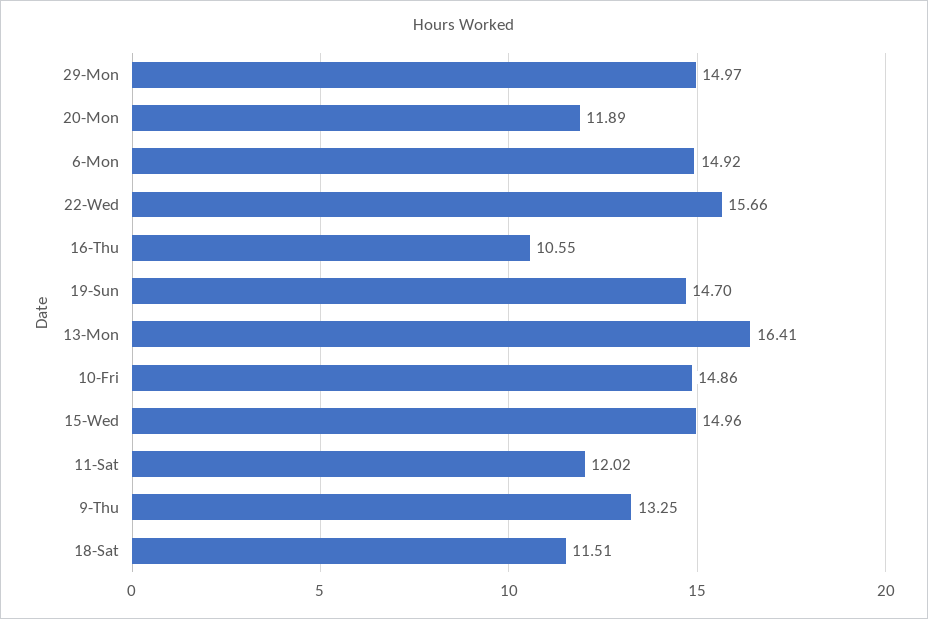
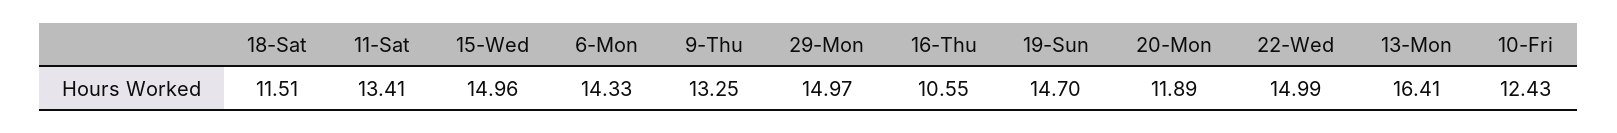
6-Mon: 14.92 -> 14.33
22-Wed: 15.66 -> 14.99
10-Fri: 14.86 -> 12.43
11-Sat: 12.02 -> 13.41

